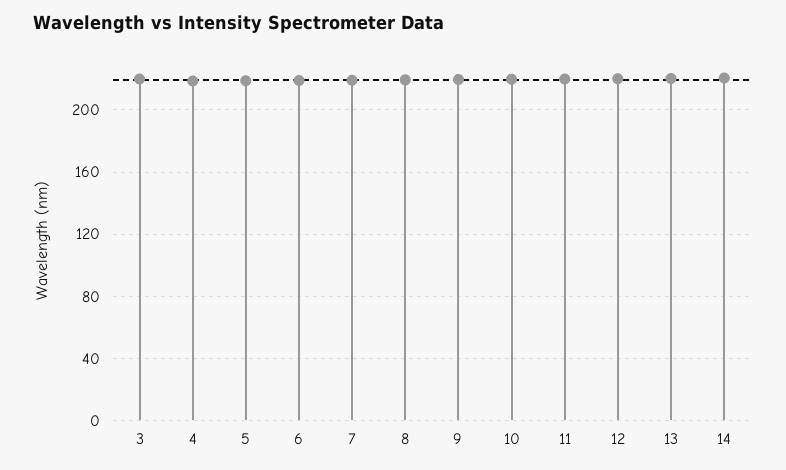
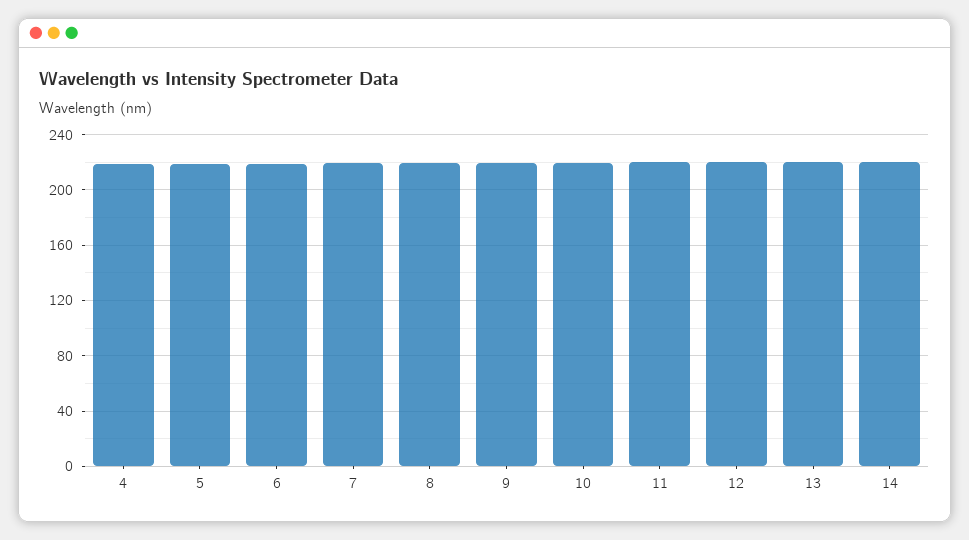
3: 220 -> none

